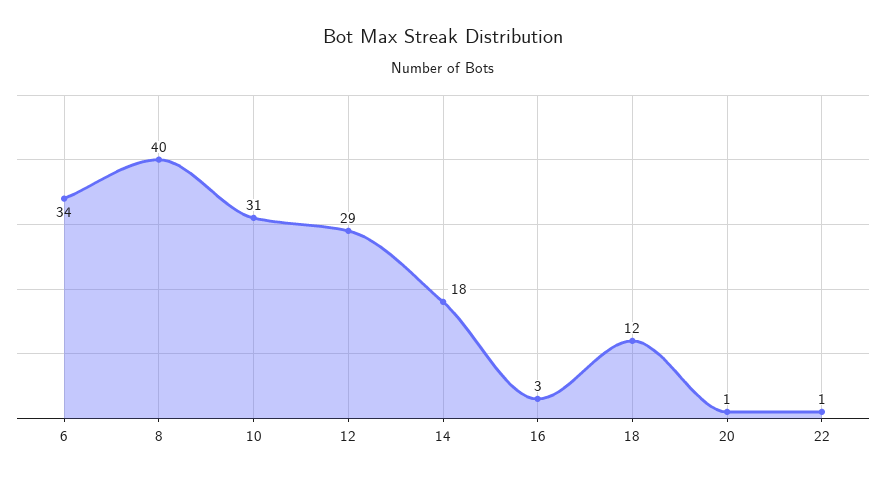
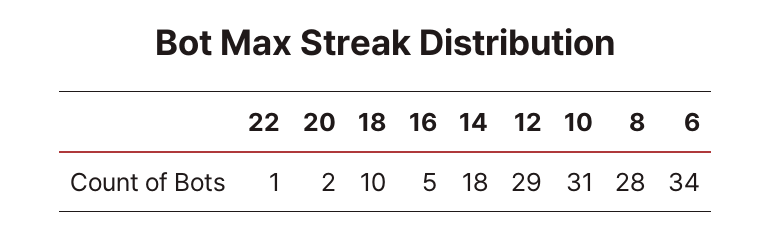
8: 40 -> 28
16: 3 -> 5
18: 12 -> 10
20: 1 -> 2

